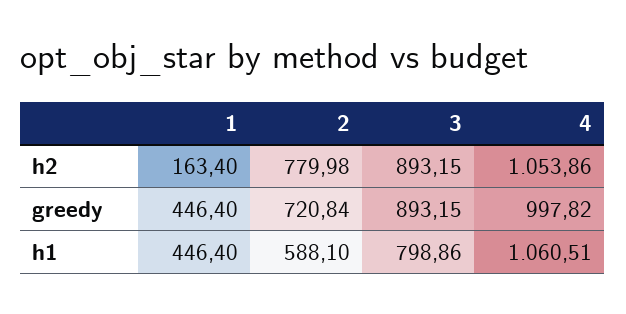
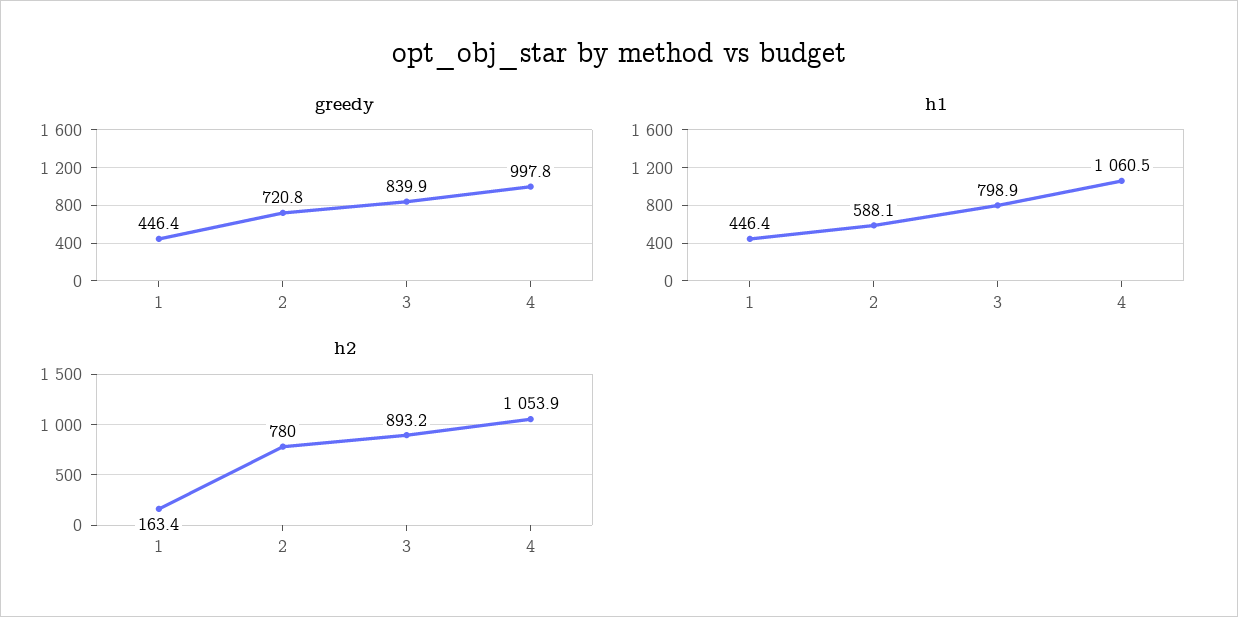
greedy, 3: 893.15 -> 839.9

